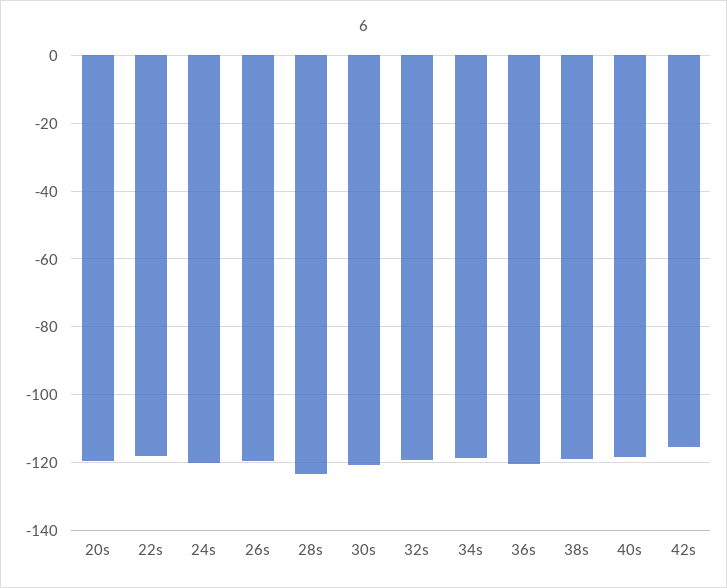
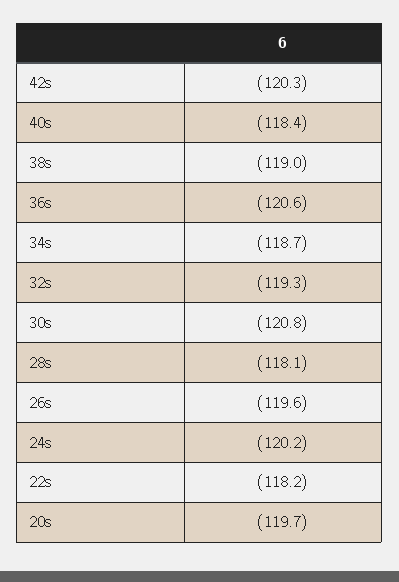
28s: -124 -> -118.1
42s: -116 -> -120.3

